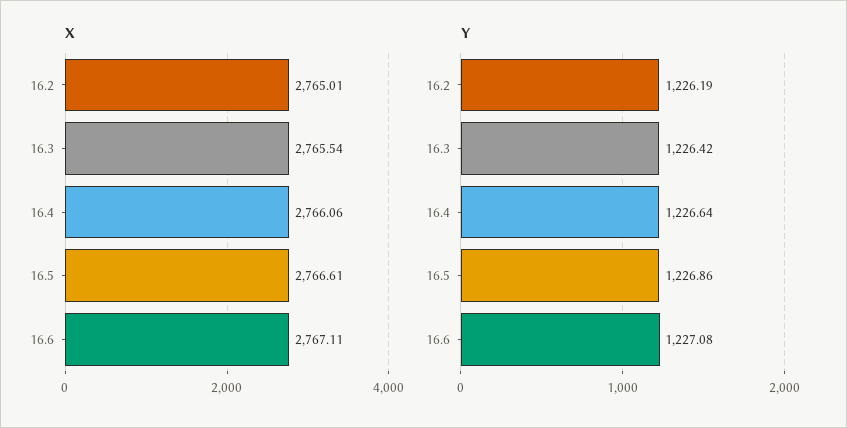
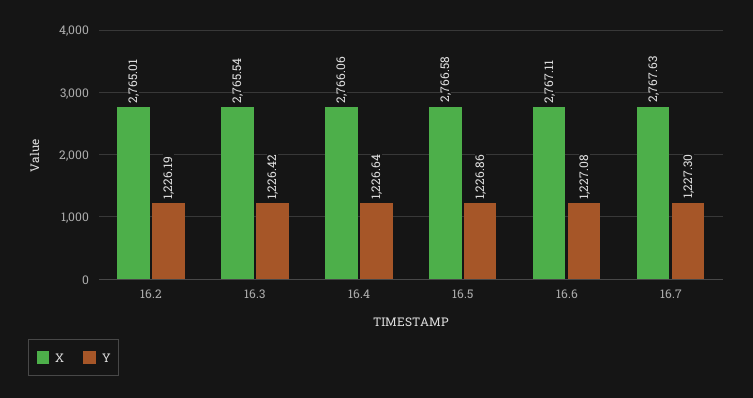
X, 16.5: 2766.61 -> 2766.58
X, 16.7: none -> 2767.63
Y, 16.7: none -> 1227.3

